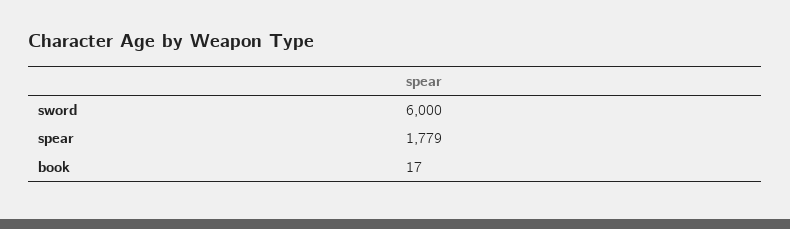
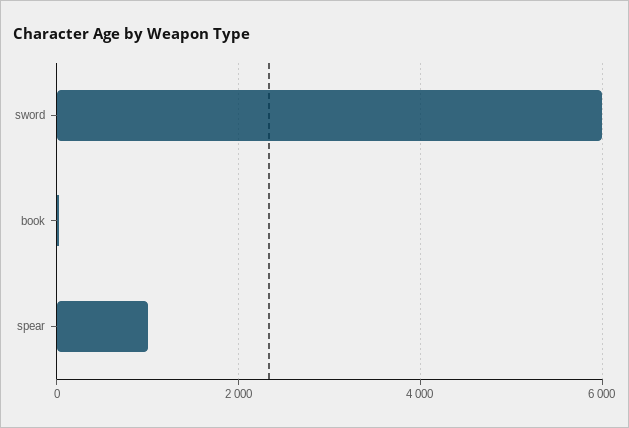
spear: 1779 -> 1000

